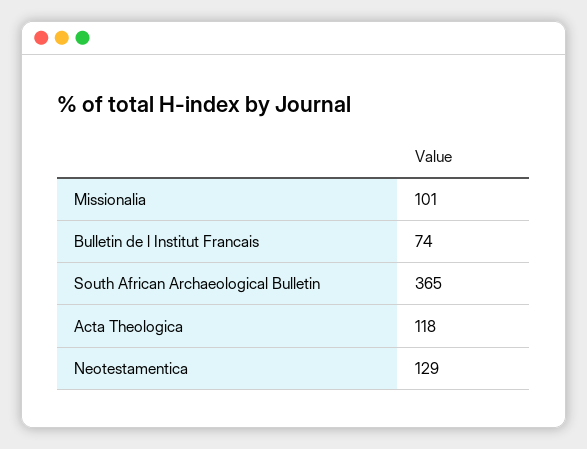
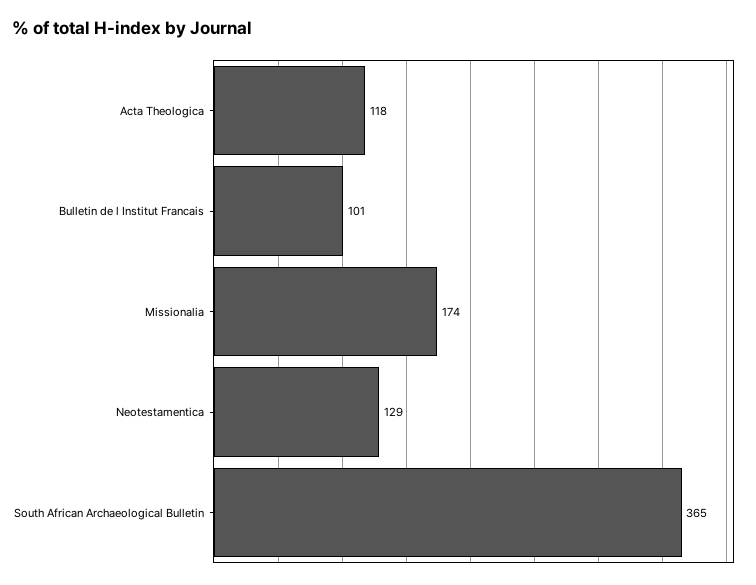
Missionalia: 101 -> 174
Bulletin de l Institut Francais: 74 -> 101

